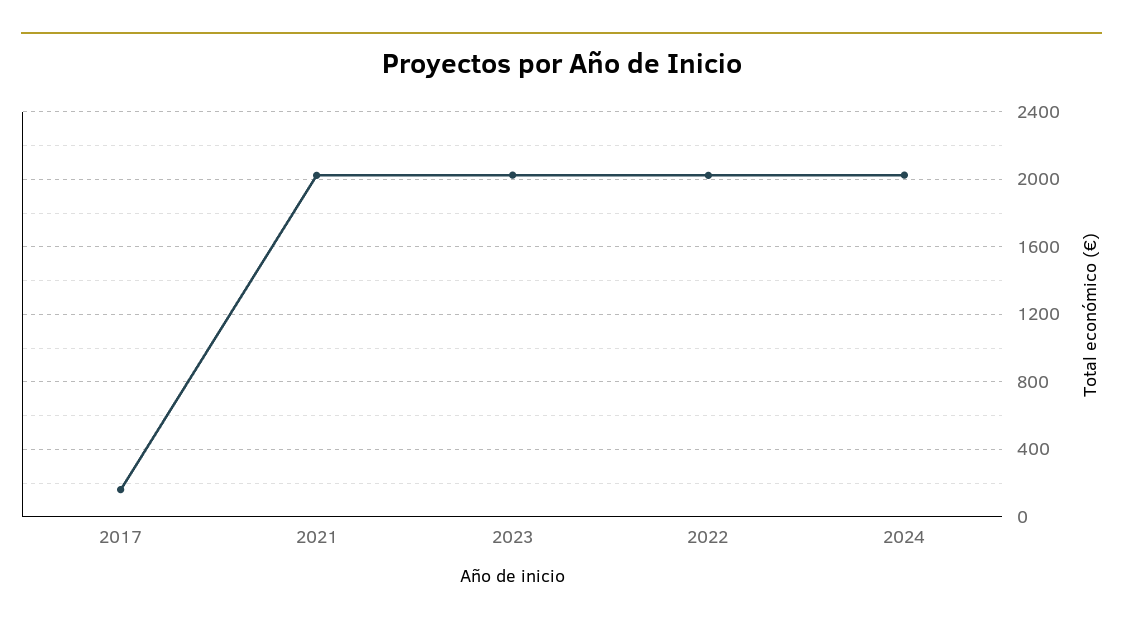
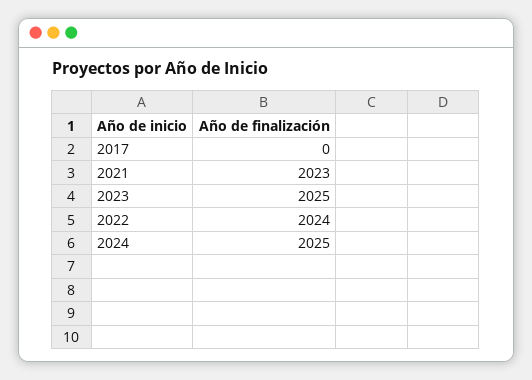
2017: 150 -> 0

